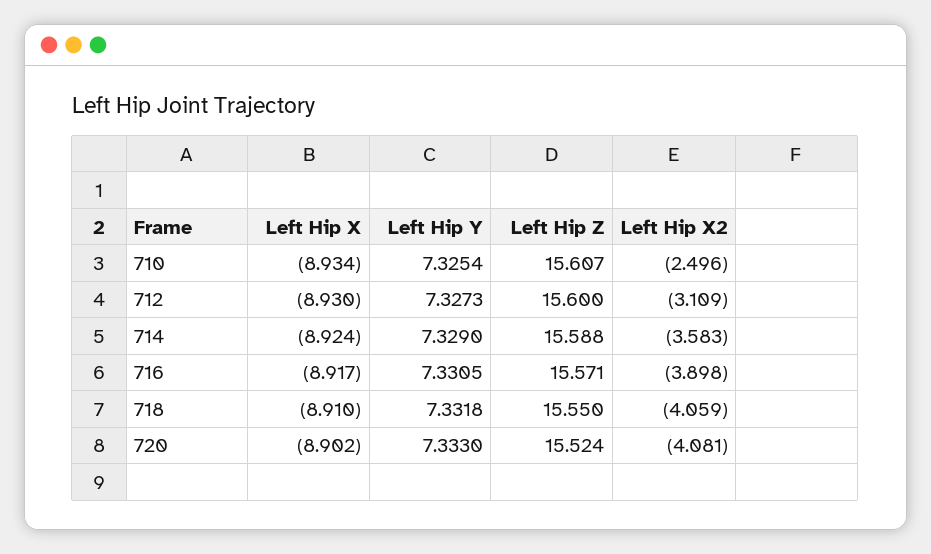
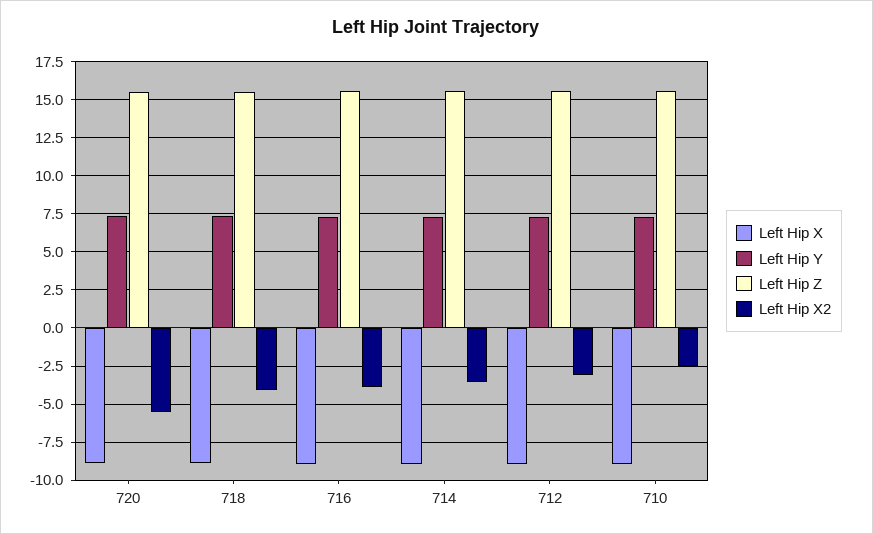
Left Hip X2, 720: -4.081 -> -5.5

